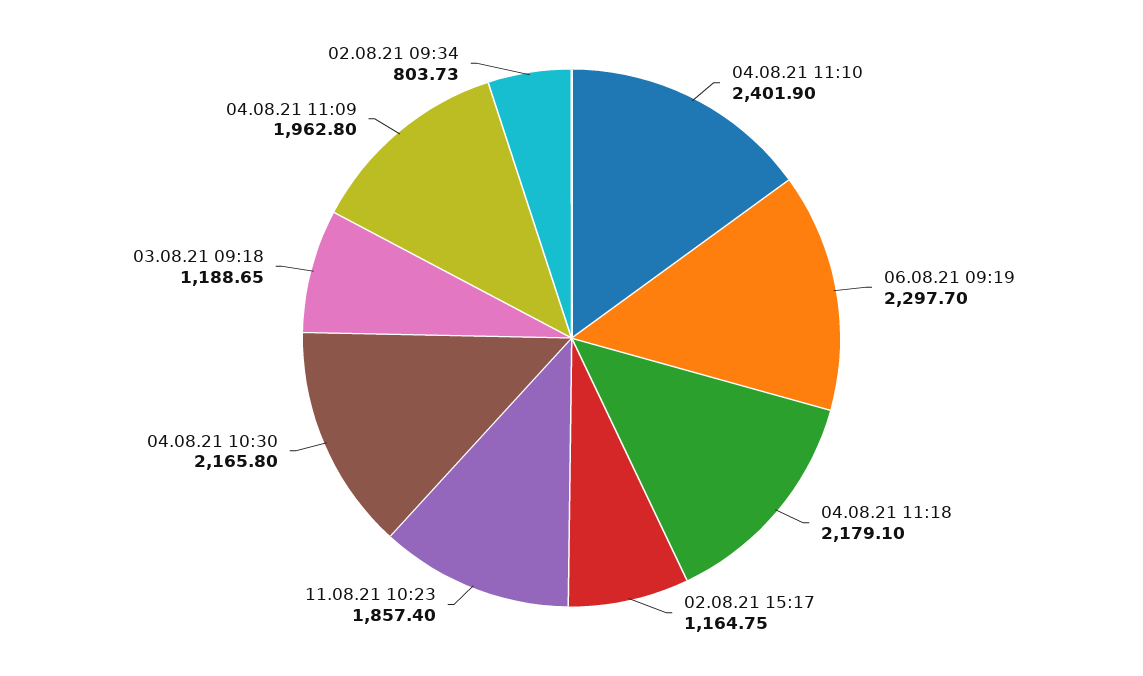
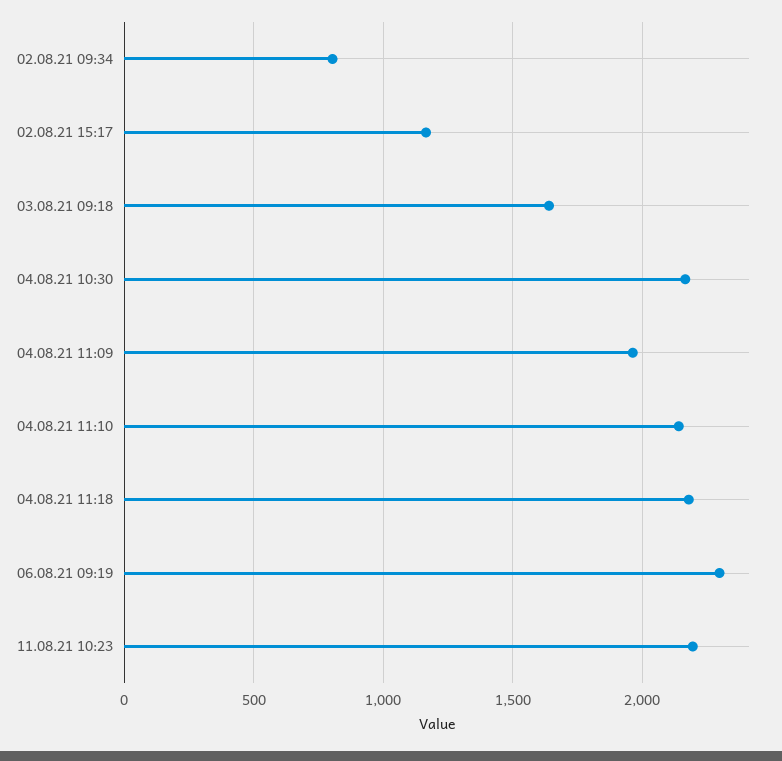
04.08.21 11:10: 2401.9 -> 2150
11.08.21 10:23: 1857.4 -> 2200
03.08.21 09:18: 1188.65 -> 1650

